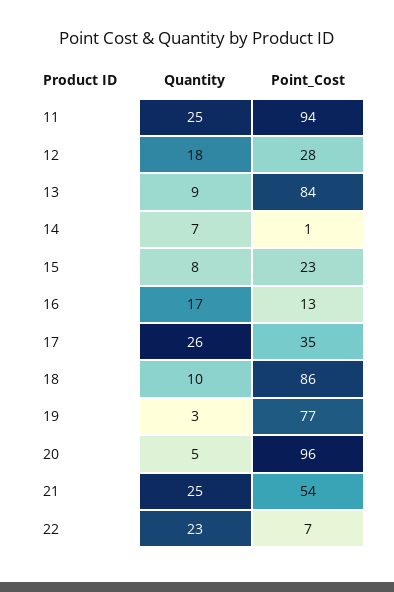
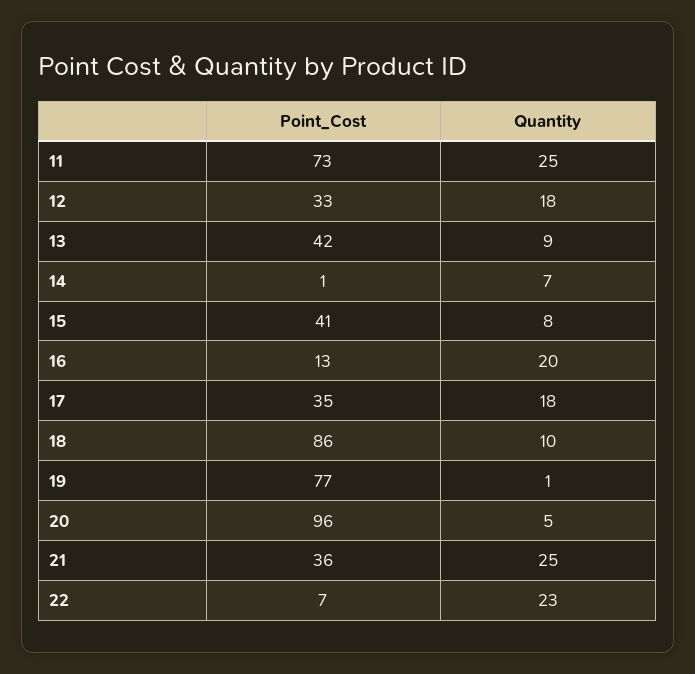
Point_Cost, 11: 94 -> 73
Point_Cost, 12: 28 -> 33
Point_Cost, 13: 84 -> 42
Point_Cost, 15: 23 -> 41
Quantity, 16: 17 -> 20
Quantity, 17: 26 -> 18
Quantity, 19: 3 -> 1
Point_Cost, 21: 54 -> 36

